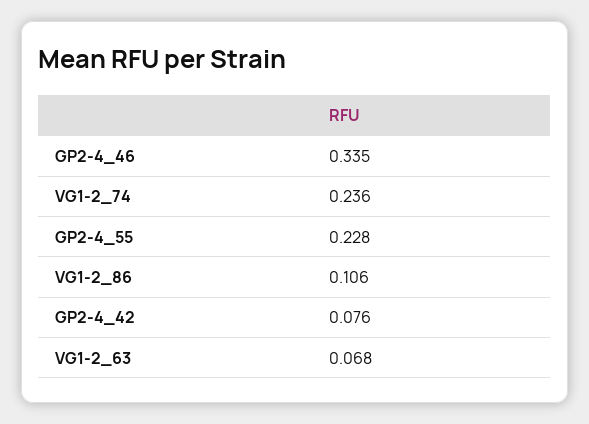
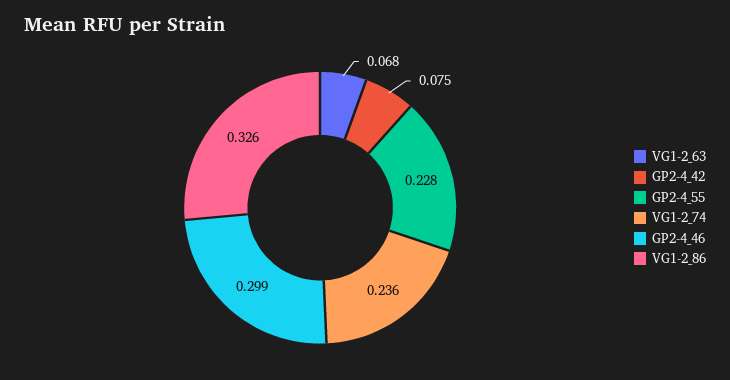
GP2-4_46: 0.335 -> 0.299
VG1-2_86: 0.106 -> 0.326
GP2-4_42: 0.076 -> 0.075

